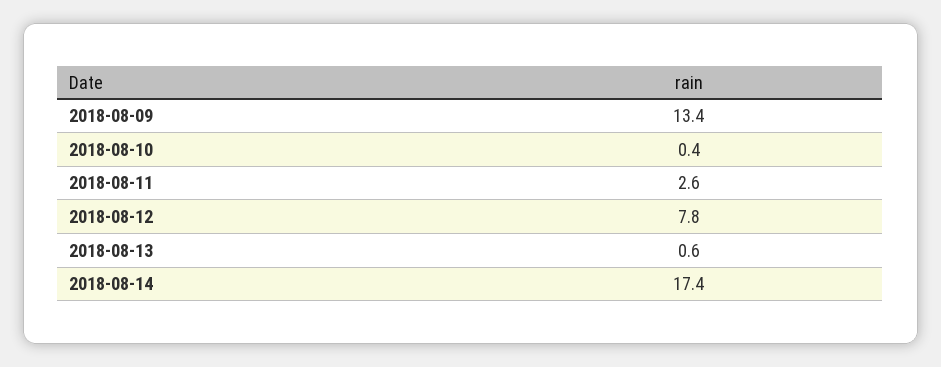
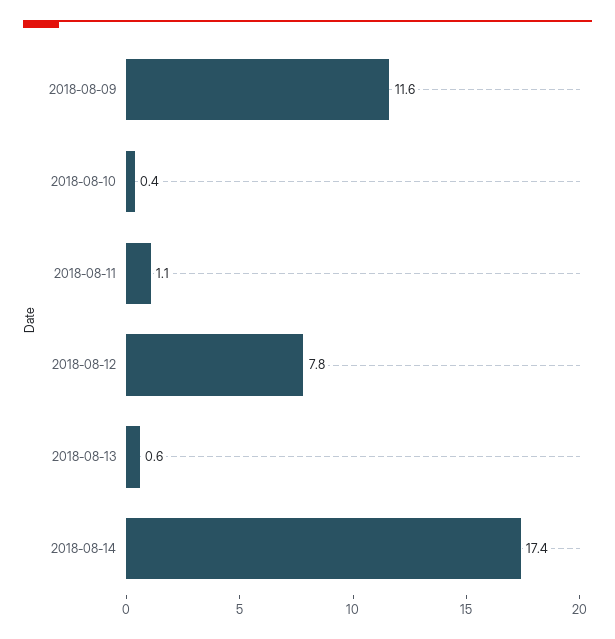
2018-08-09: 13.4 -> 11.6
2018-08-11: 2.6 -> 1.1

